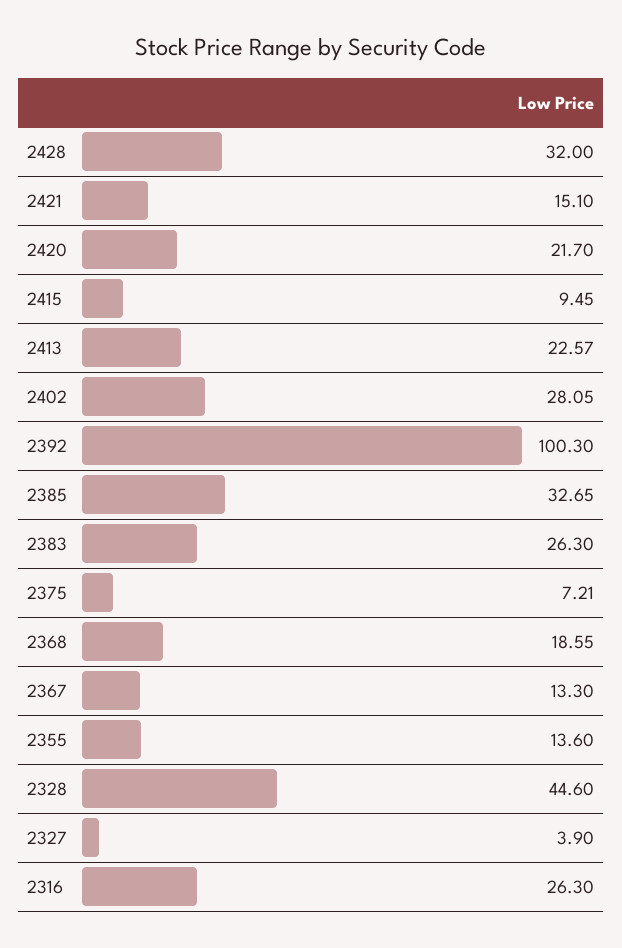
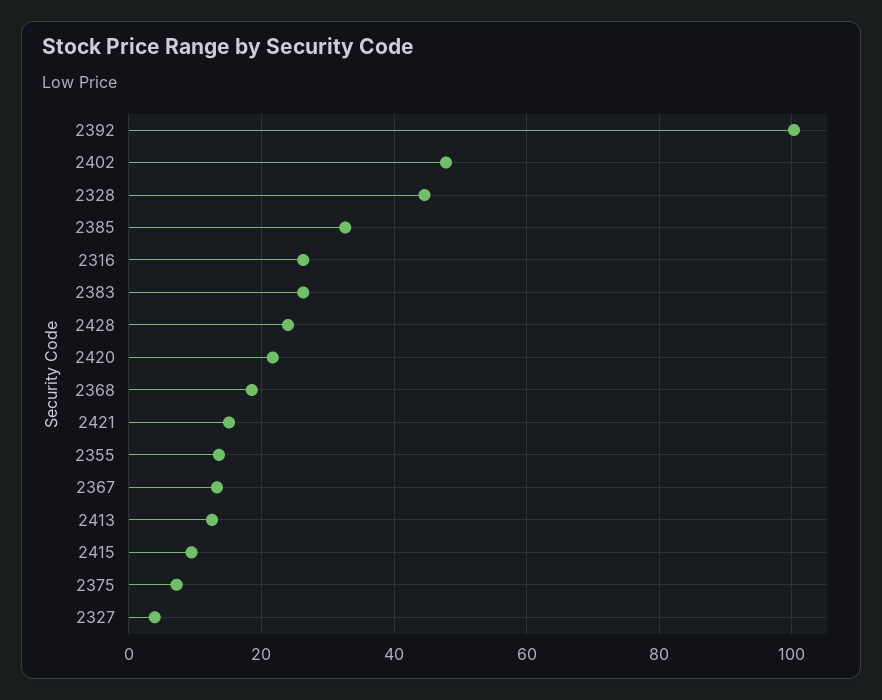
2428: 32 -> 24
2413: 22.57 -> 12
2402: 28.05 -> 48

